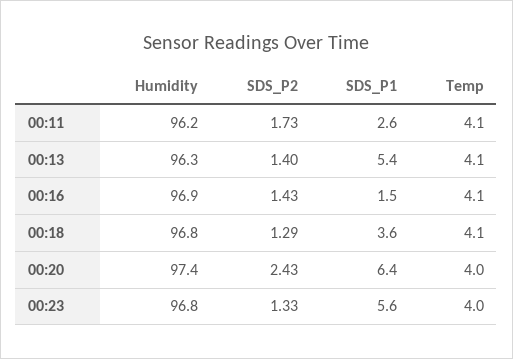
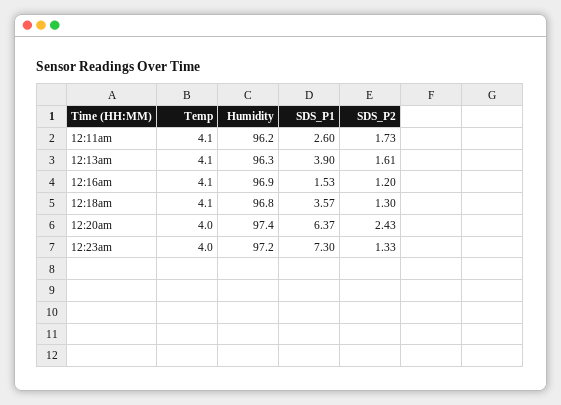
SDS_P2, 00:13: 1.4 -> 1.61
SDS_P1, 00:13: 5.4 -> 3.9
SDS_P2, 00:16: 1.43 -> 1.2
SDS_P2, 00:18: 1.29 -> 1.3
Humidity, 00:23: 96.8 -> 97.2
SDS_P1, 00:23: 5.6 -> 7.3

